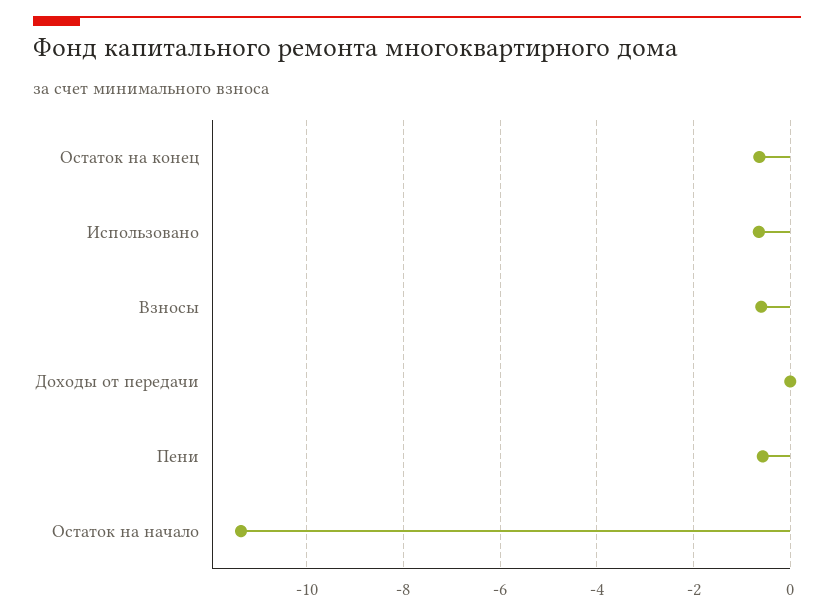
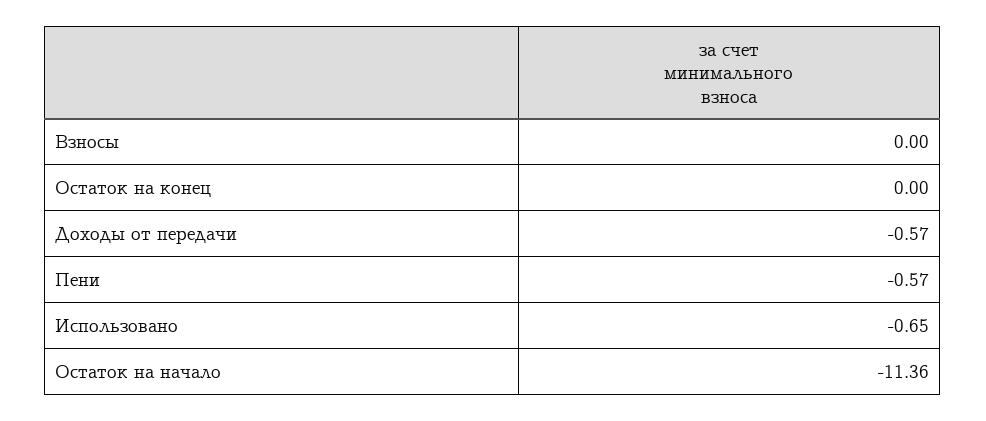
Остаток на конец: -0.6 -> 0
Взносы: -0.6 -> 0
Доходы от передачи: 0 -> -0.57

